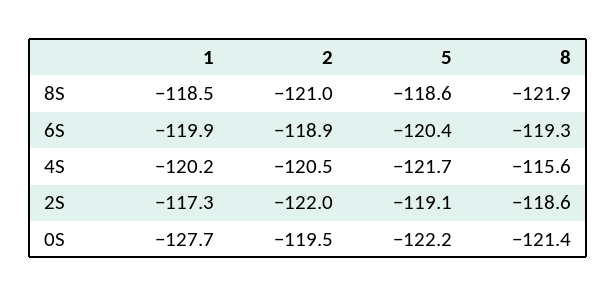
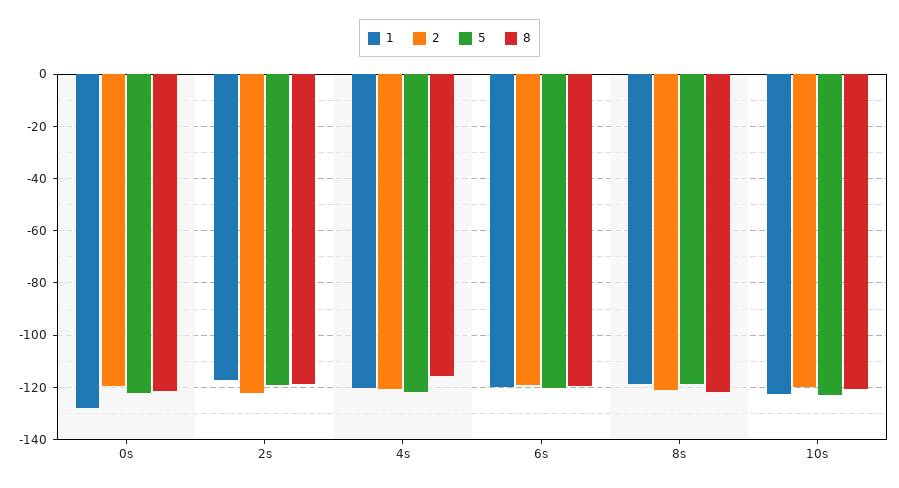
1, 10s: none -> -122.5
2, 10s: none -> -120
5, 10s: none -> -122.5
8, 10s: none -> -120

